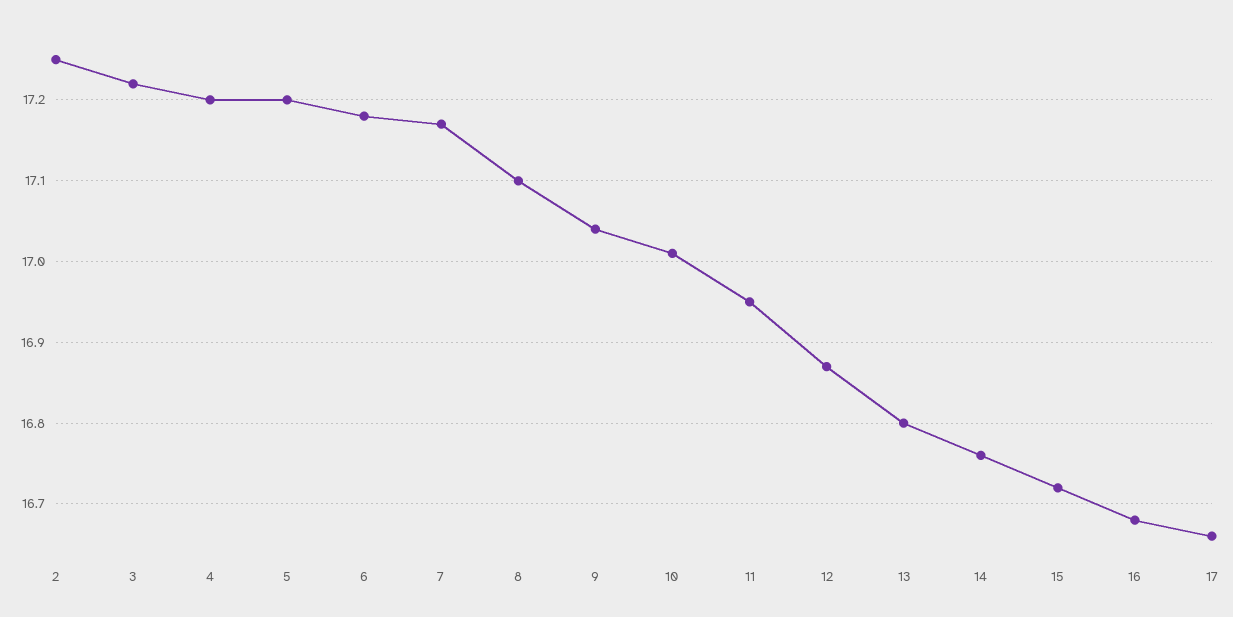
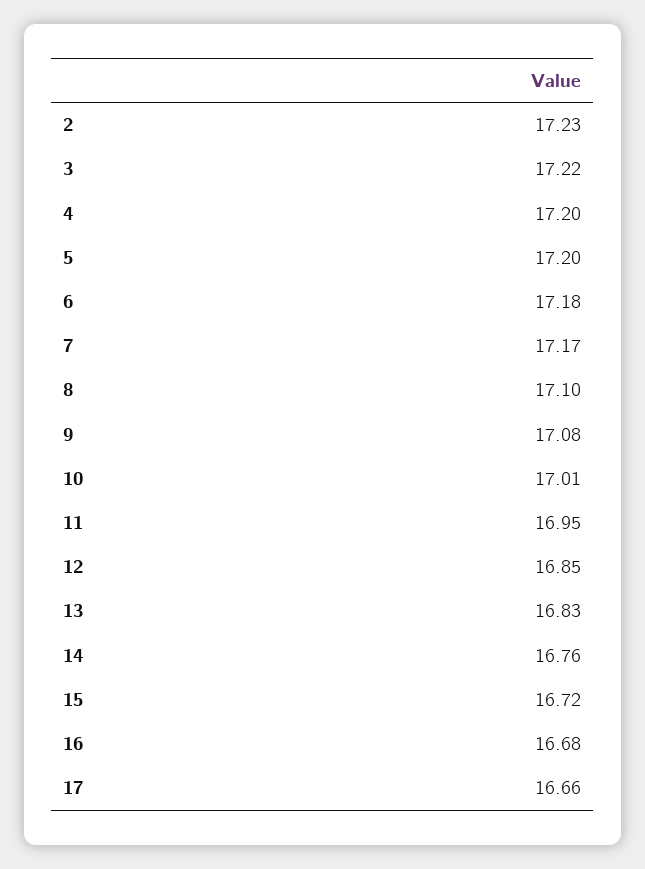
2: 17.25 -> 17.23
9: 17.04 -> 17.08
12: 16.87 -> 16.85
13: 16.8 -> 16.83

